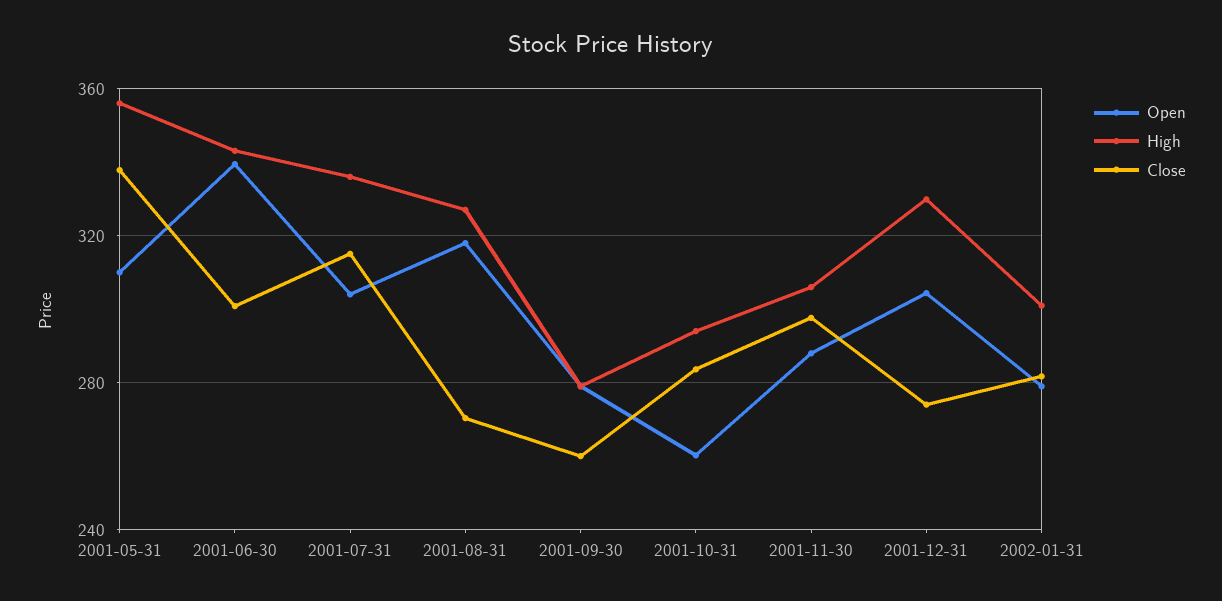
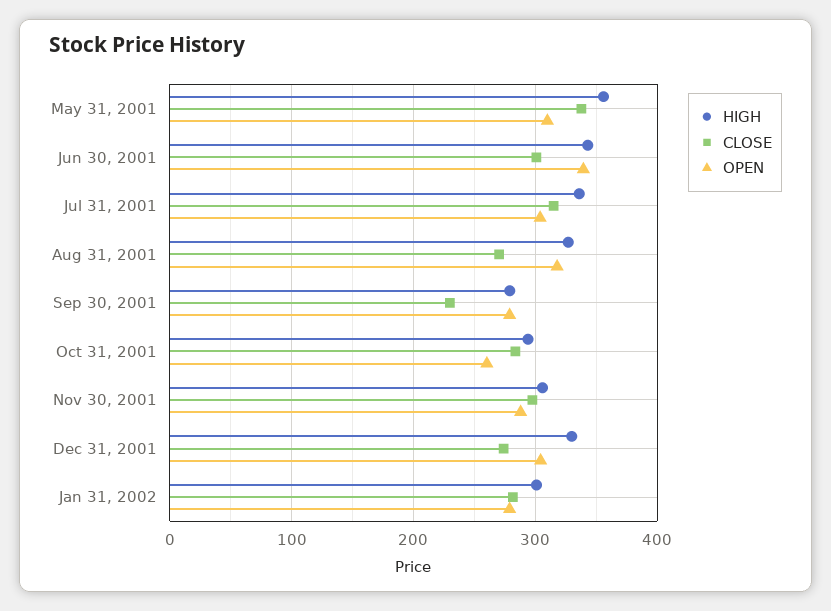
Close, 2001-09-30: 260 -> 230

